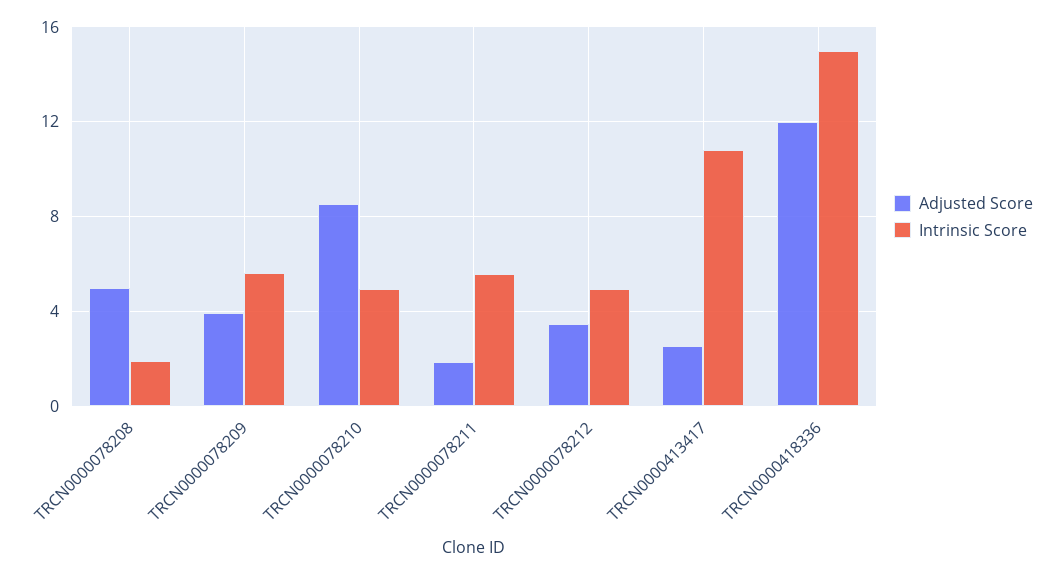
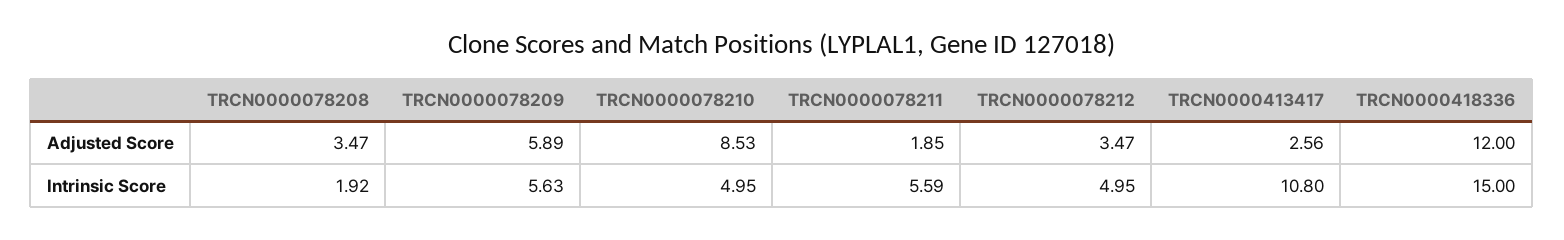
Adjusted Score, TRCN0000078208: 5 -> 3.47
Adjusted Score, TRCN0000078209: 4 -> 5.89

